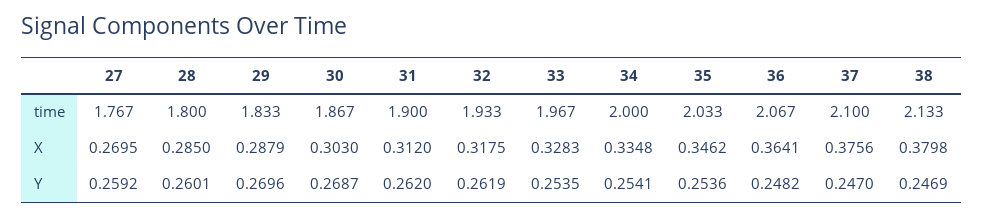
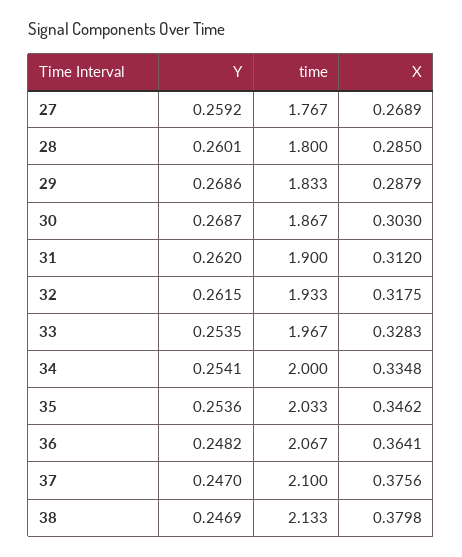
27, X: 0.2695 -> 0.2689
29, Y: 0.2696 -> 0.2686
32, Y: 0.2619 -> 0.2615

